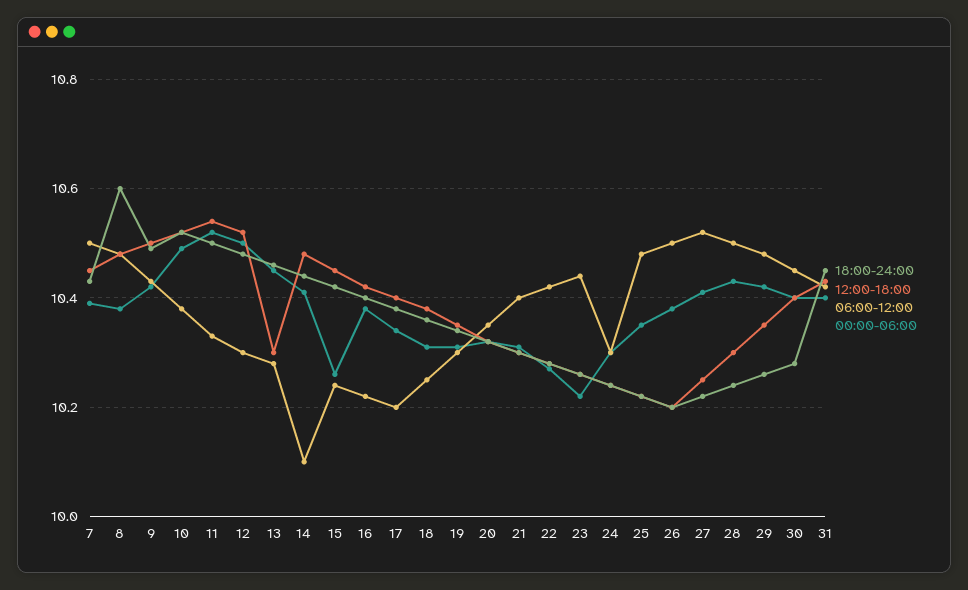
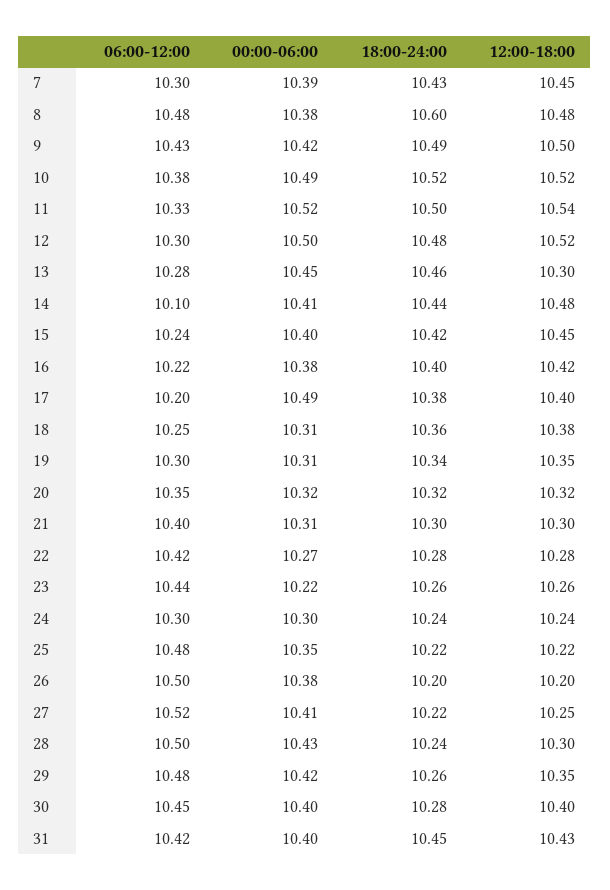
06:00-12:00, 7: 10.5 -> 10.3
00:00-06:00, 15: 10.25 -> 10.4
00:00-06:00, 17: 10.35 -> 10.49

